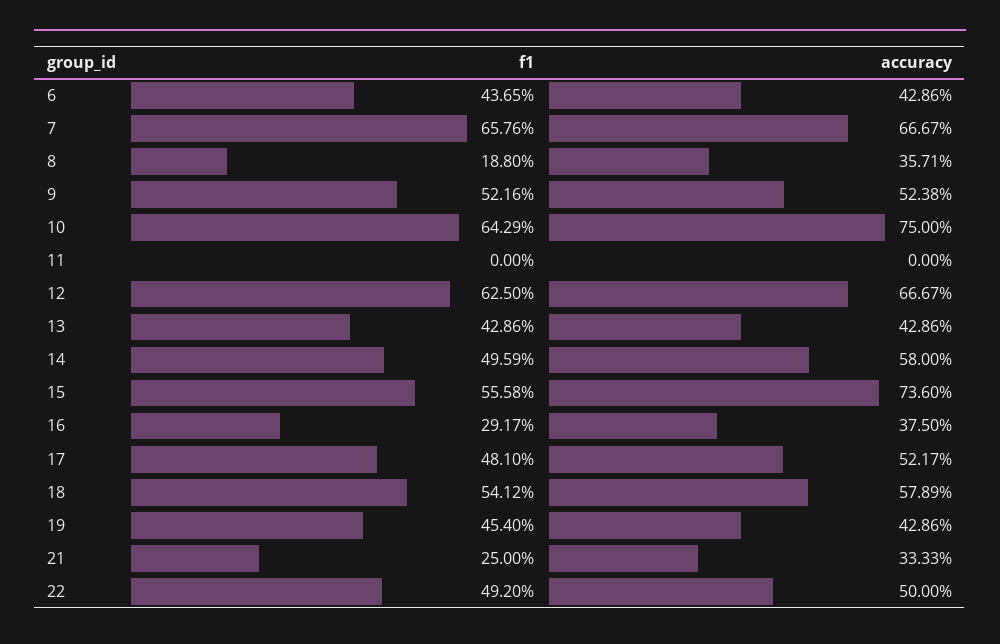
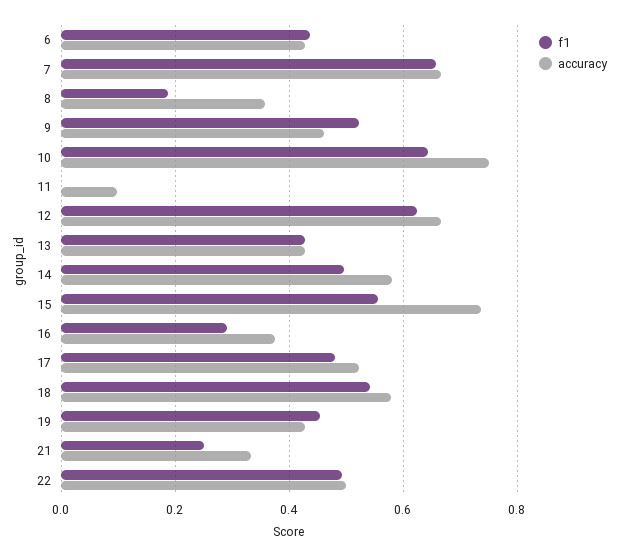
accuracy, 9: 0.5238 -> 0.46
accuracy, 11: 0 -> 0.1

